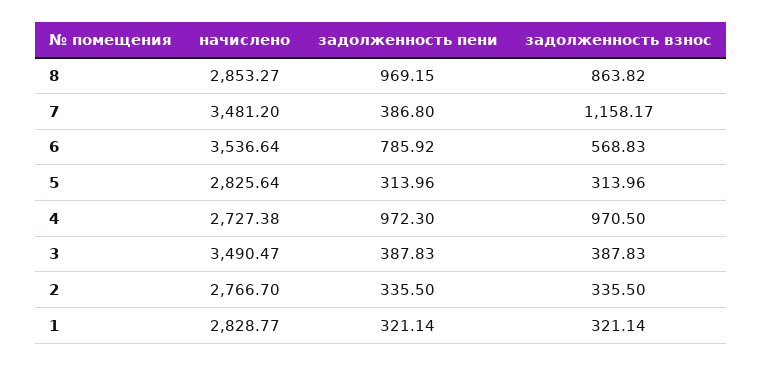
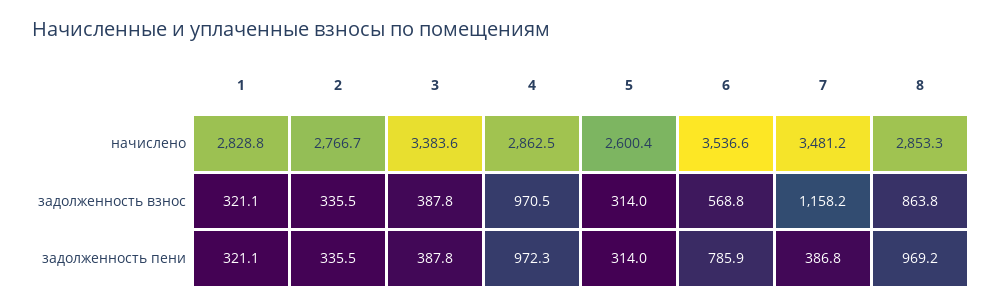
начислено, 5: 2825.64 -> 2600.4
начислено, 4: 2727.38 -> 2862.5
начислено, 3: 3490.47 -> 3383.6

